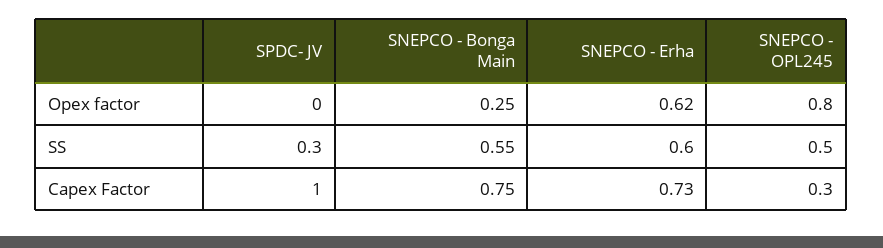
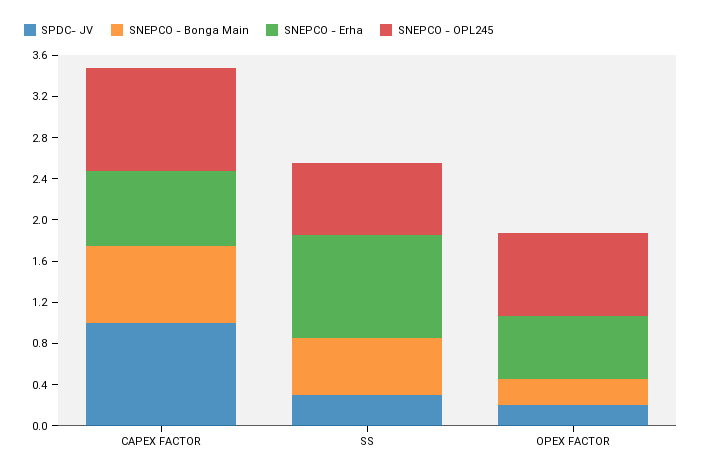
SPDC- JV, Opex factor: 0 -> 0.2
SNEPCO - Erha, SS: 0.6 -> 1
SNEPCO - OPL245, SS: 0.5 -> 0.7
SNEPCO - OPL245, Capex Factor: 0.3 -> 1

